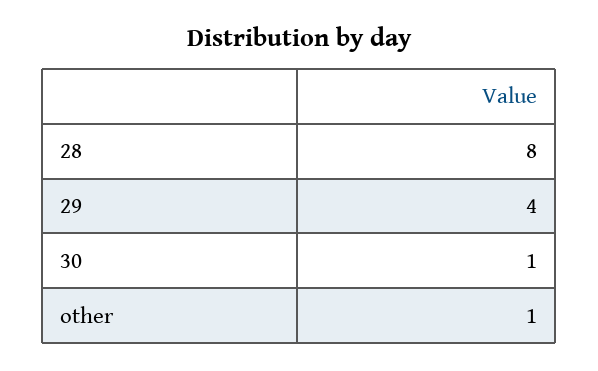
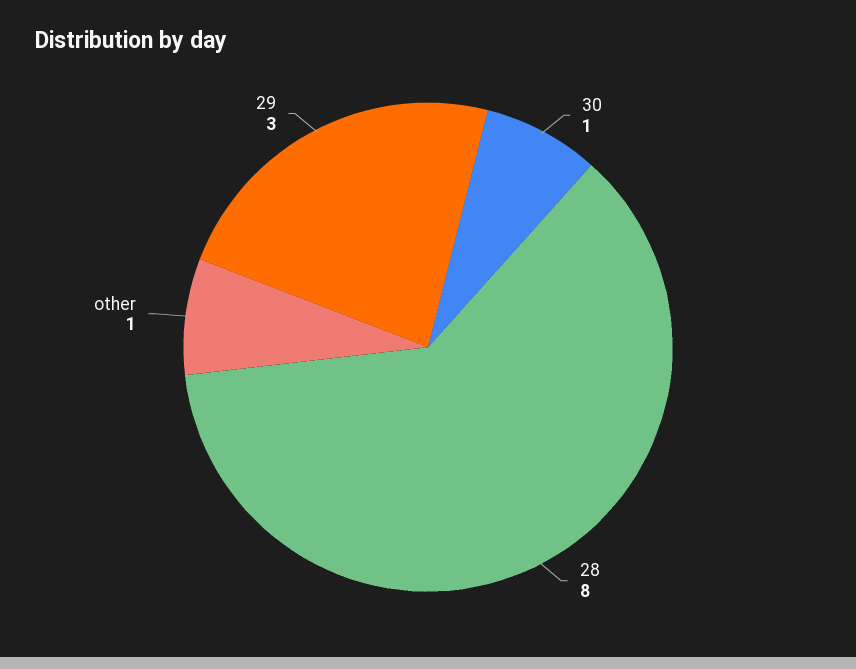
29: 4 -> 3

